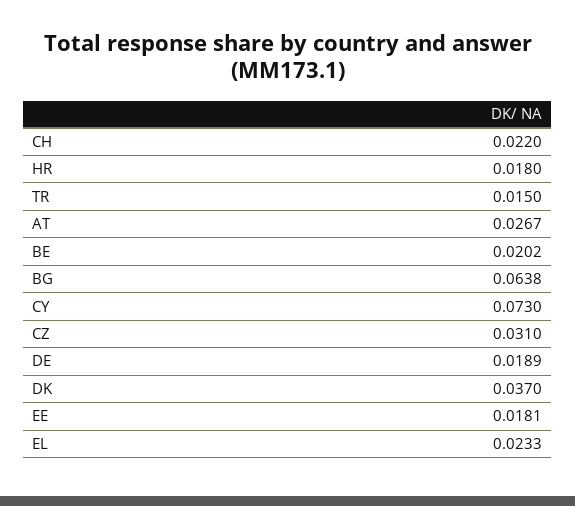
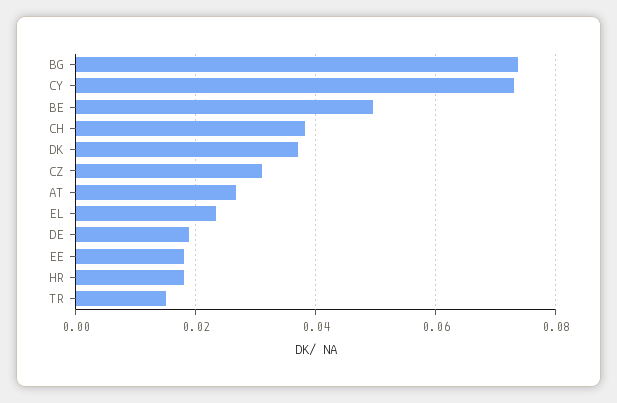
CH: 0.022 -> 0.038
BE: 0.0202 -> 0.05
BG: 0.0638 -> 0.074

